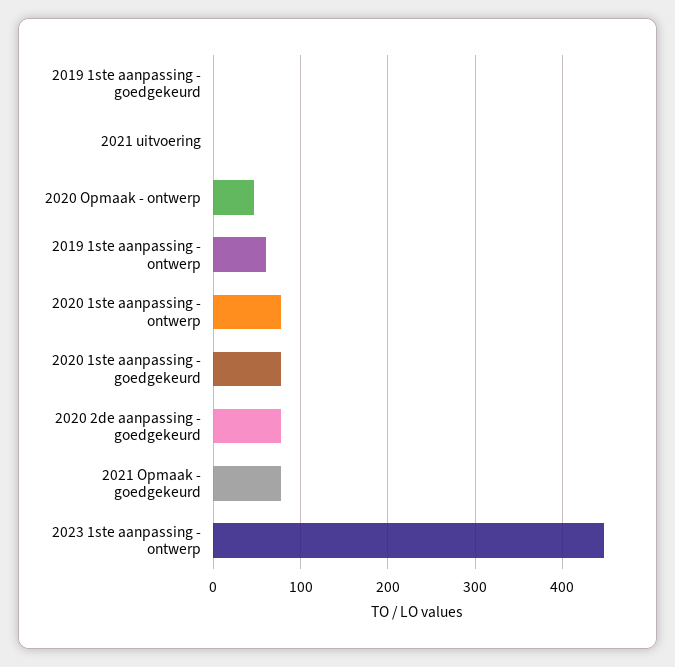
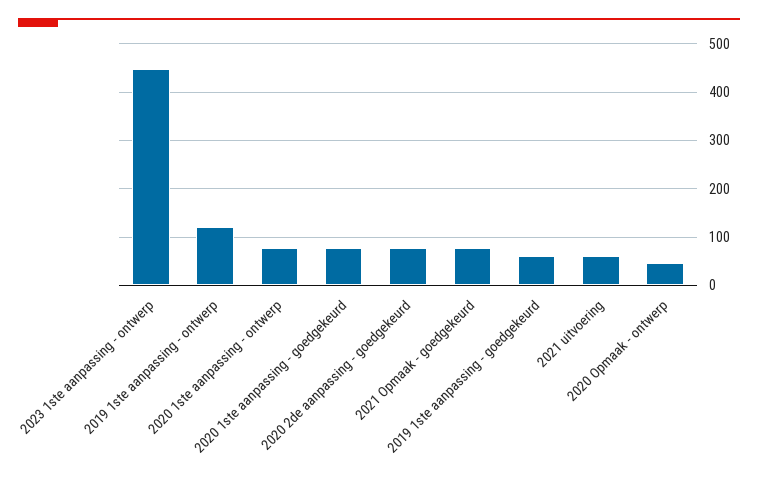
2019 1ste aanpassing - goedgekeurd: 0 -> 60
2021 uitvoering: 0 -> 60
2019 1ste aanpassing - ontwerp: 60 -> 120

